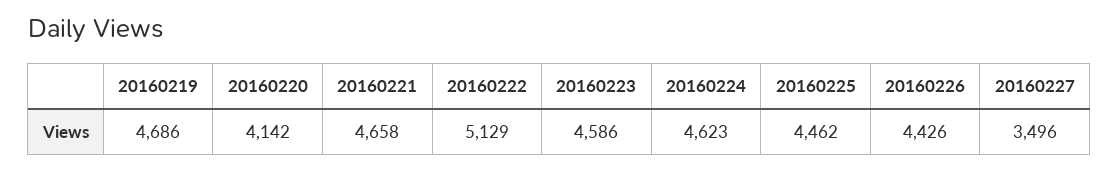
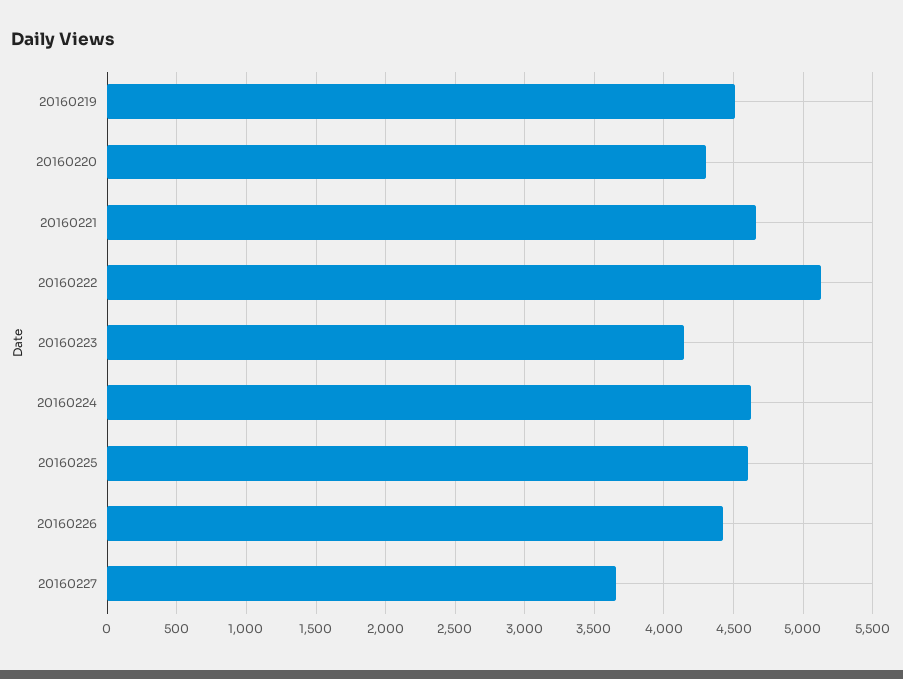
20160219: 4686 -> 4500
20160220: 4142 -> 4300
20160223: 4586 -> 4150
20160225: 4462 -> 4600
20160227: 3496 -> 3650

